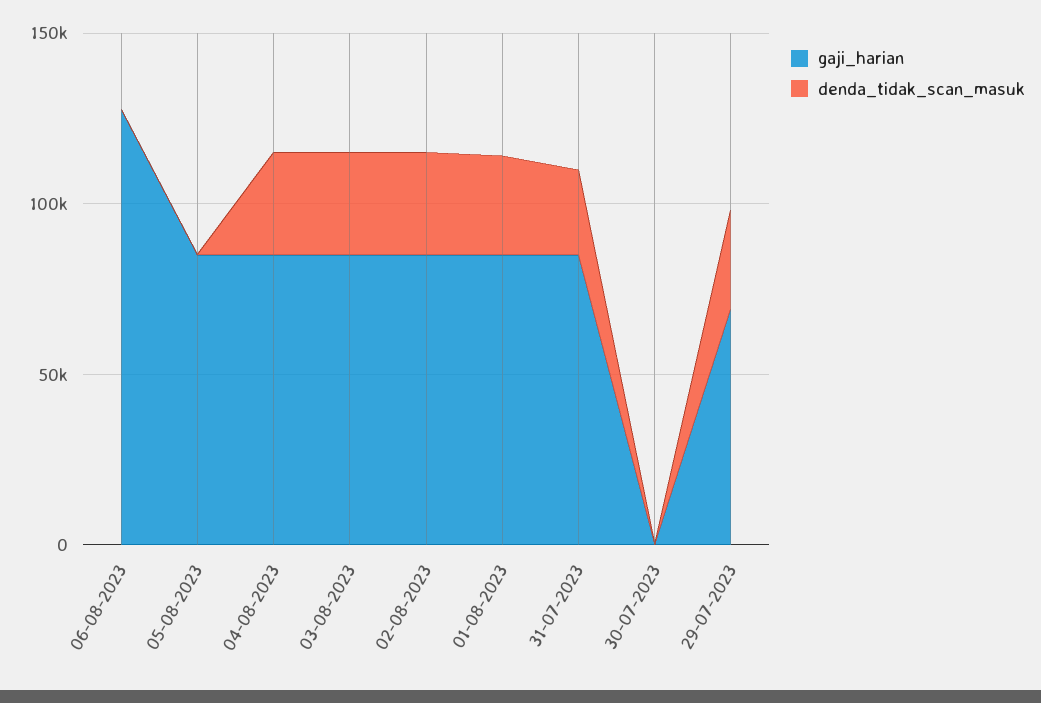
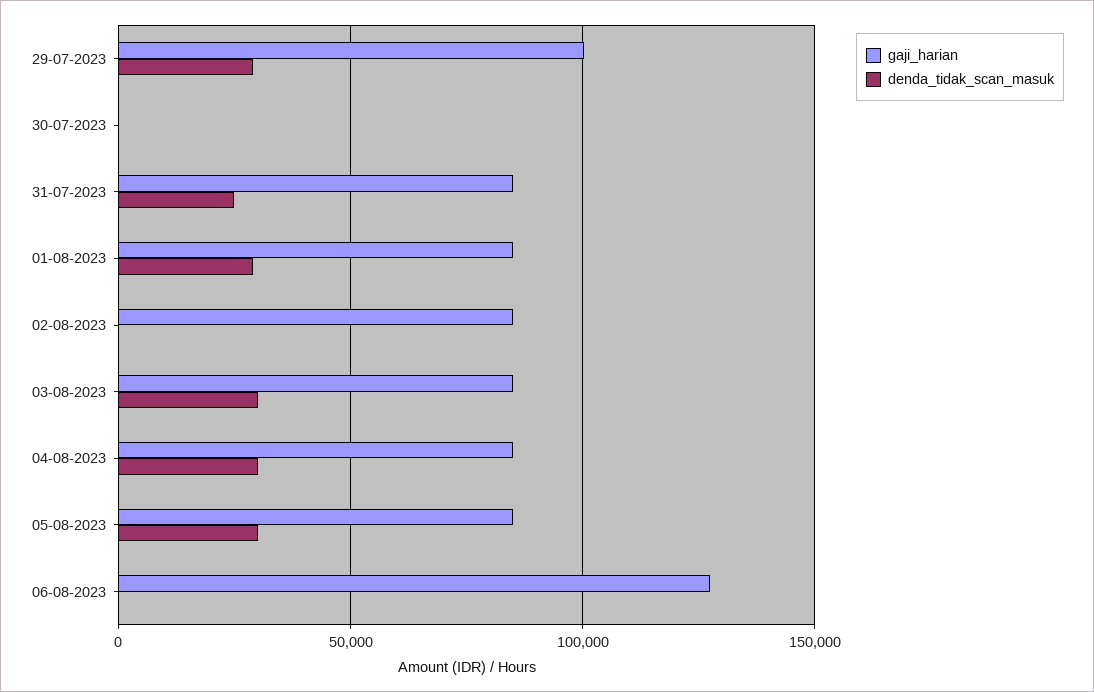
denda_tidak_scan_masuk, 05-08-2023: 0 -> 30000
denda_tidak_scan_masuk, 02-08-2023: 30000 -> 0
gaji_harian, 29-07-2023: 70000 -> 100000

